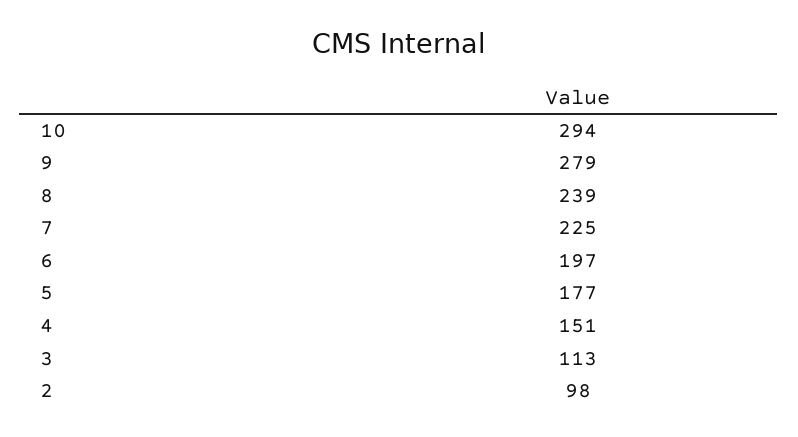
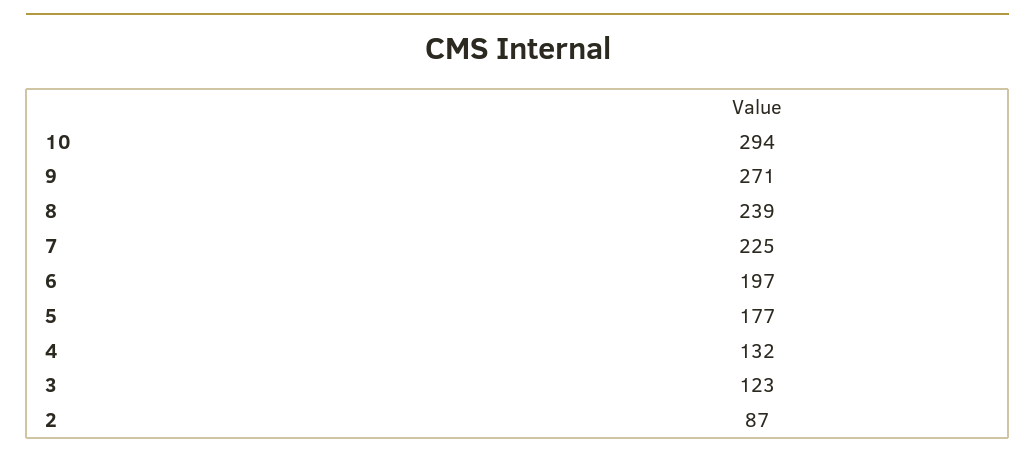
9: 279 -> 271
4: 151 -> 132
3: 113 -> 123
2: 98 -> 87

